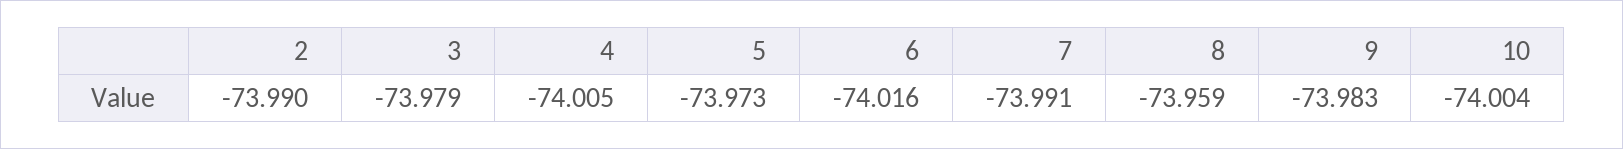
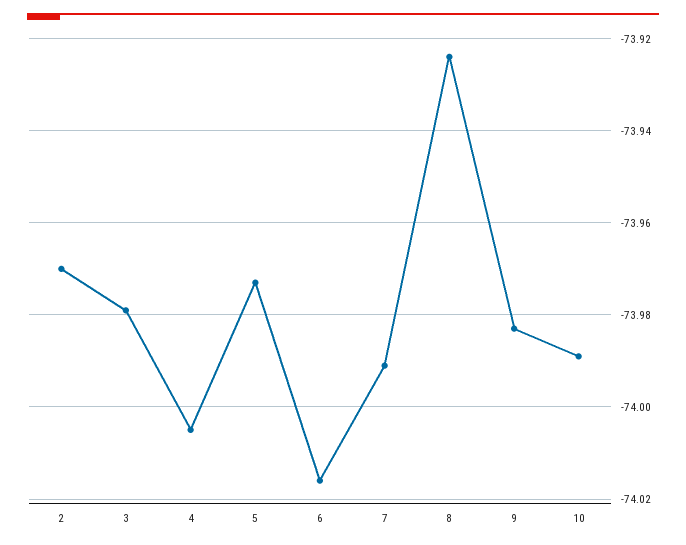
2: -73.99 -> -73.97
8: -73.959 -> -73.925
10: -74.004 -> -73.99

